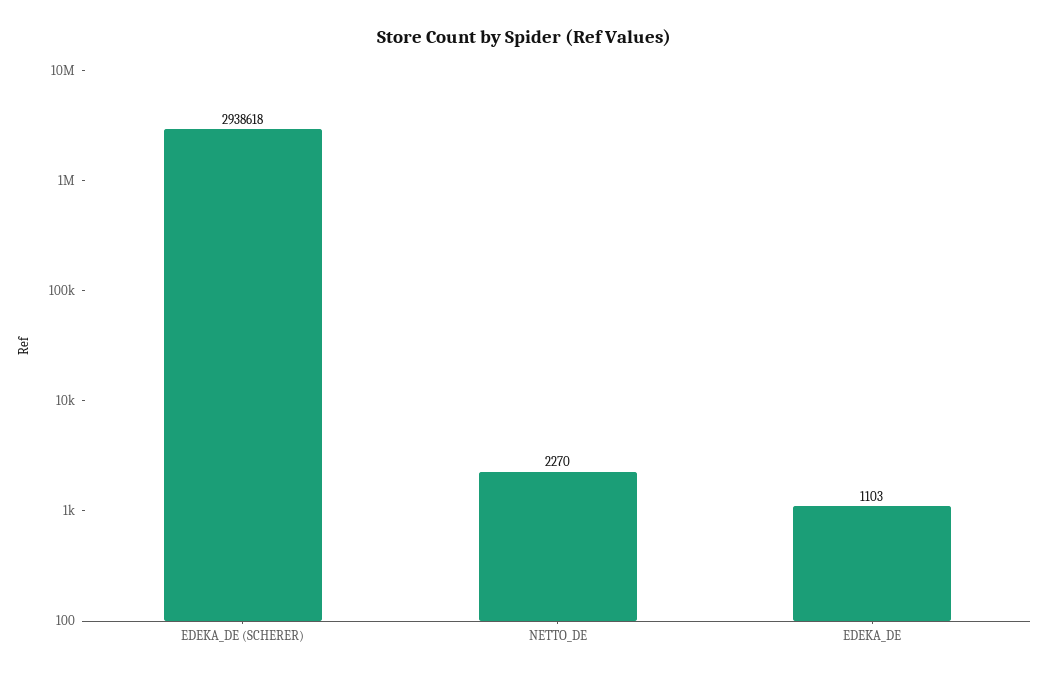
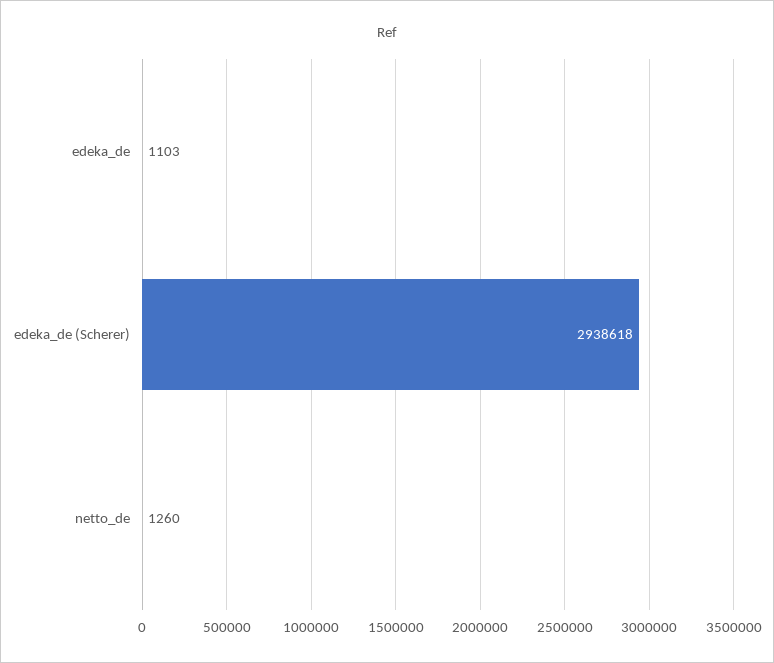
NETTO_DE: 2270 -> 1260

